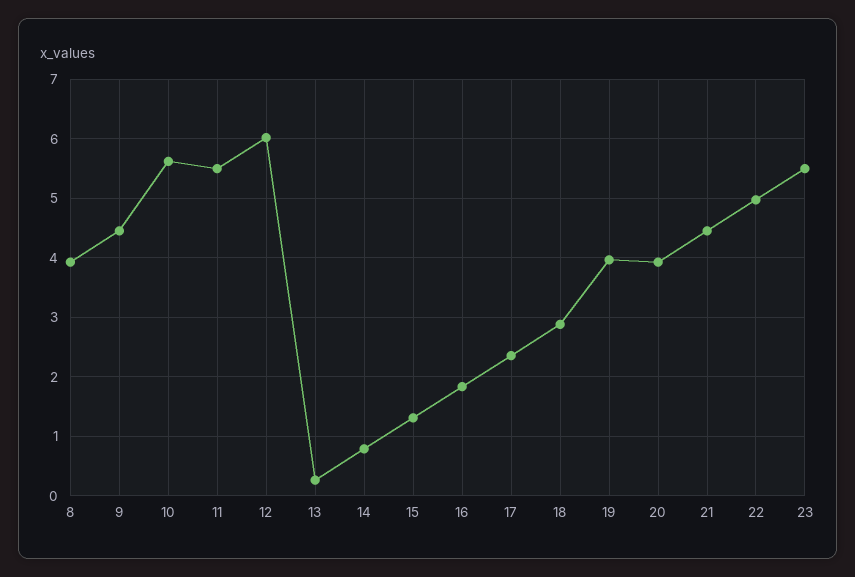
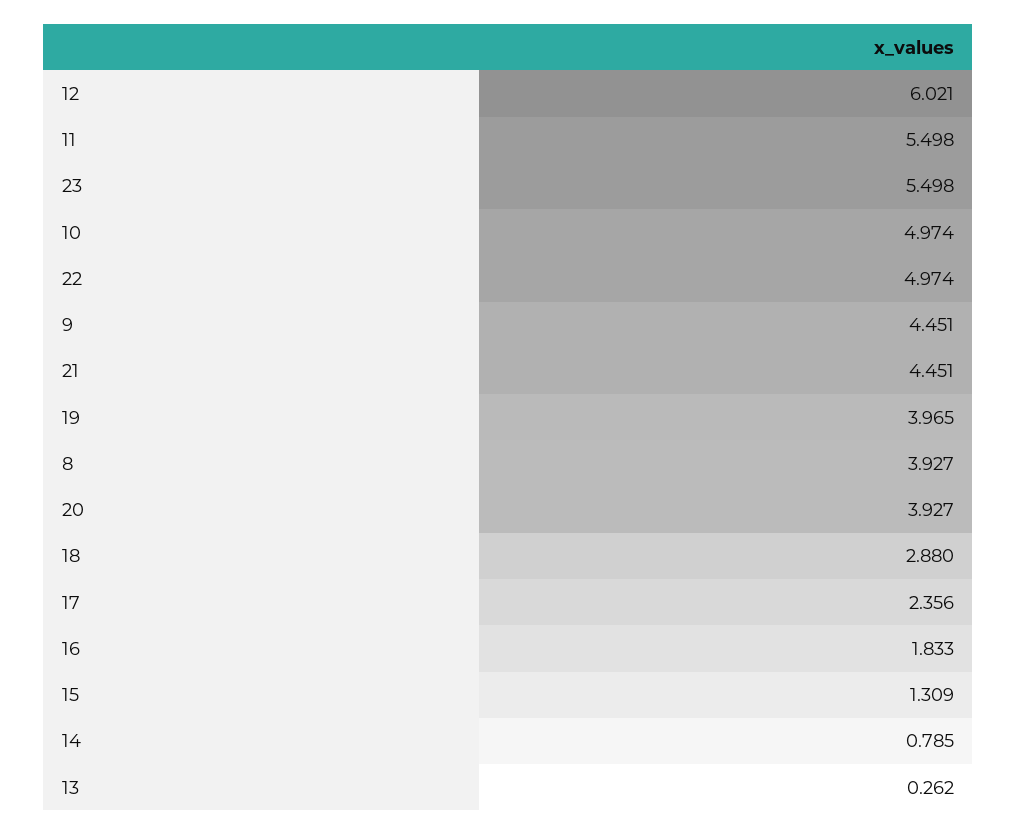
10: 5.6 -> 4.974

